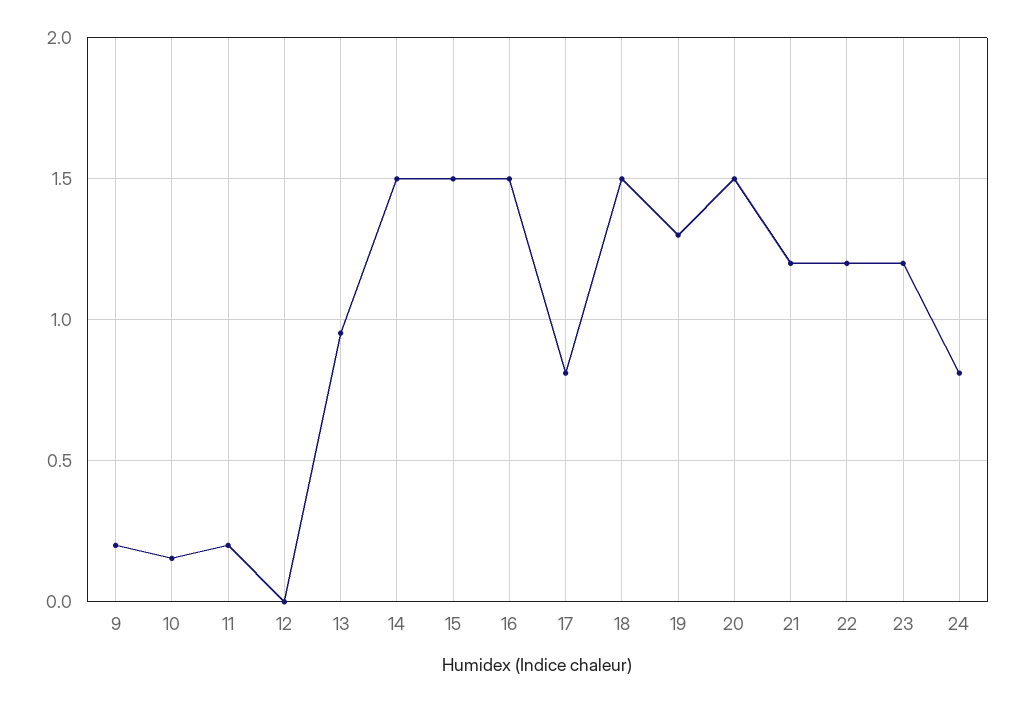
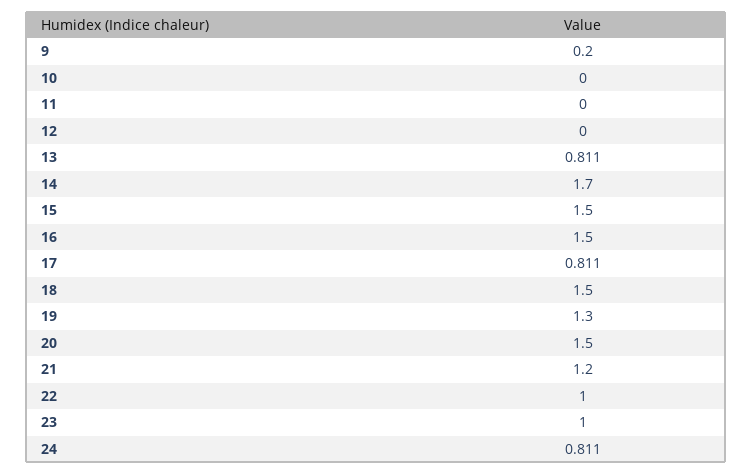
10: 0.15 -> 0
11: 0.2 -> 0
13: 0.95 -> 0.811
14: 1.5 -> 1.7
22: 1.2 -> 1
23: 1.2 -> 1

